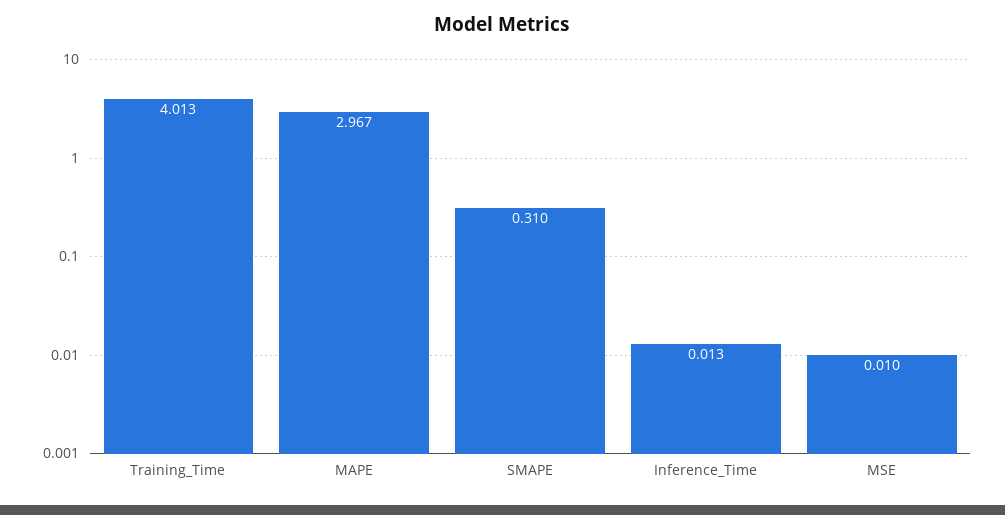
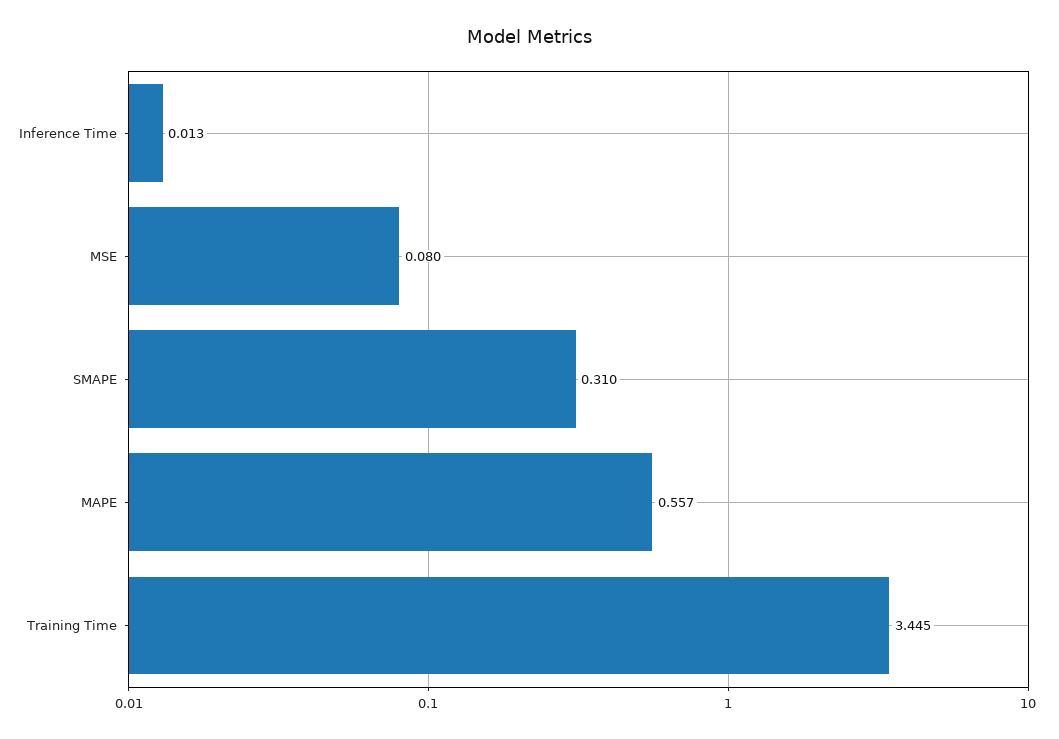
Training_Time: 4.013 -> 3.445
MAPE: 2.967 -> 0.557
MSE: 0.01 -> 0.08

